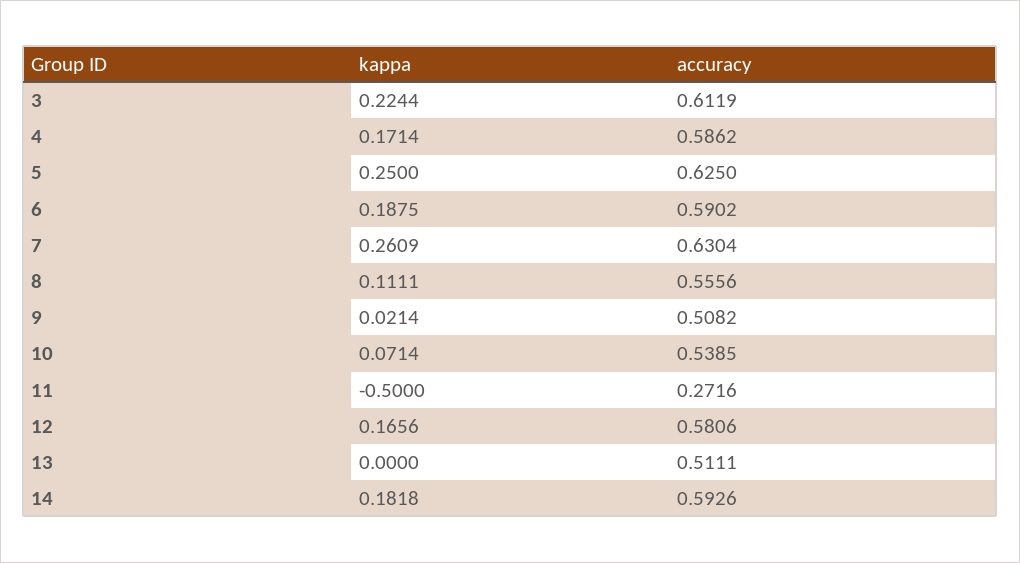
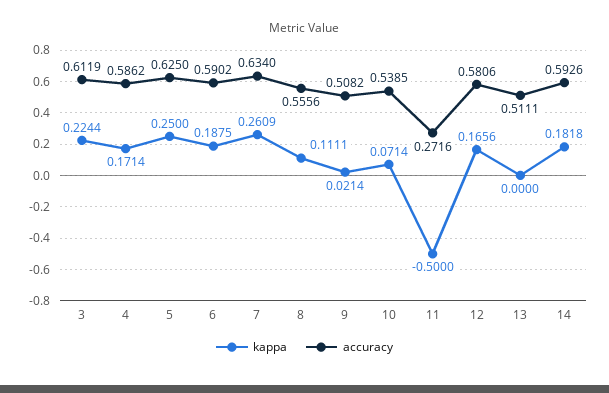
accuracy, 7: 0.6304 -> 0.634

